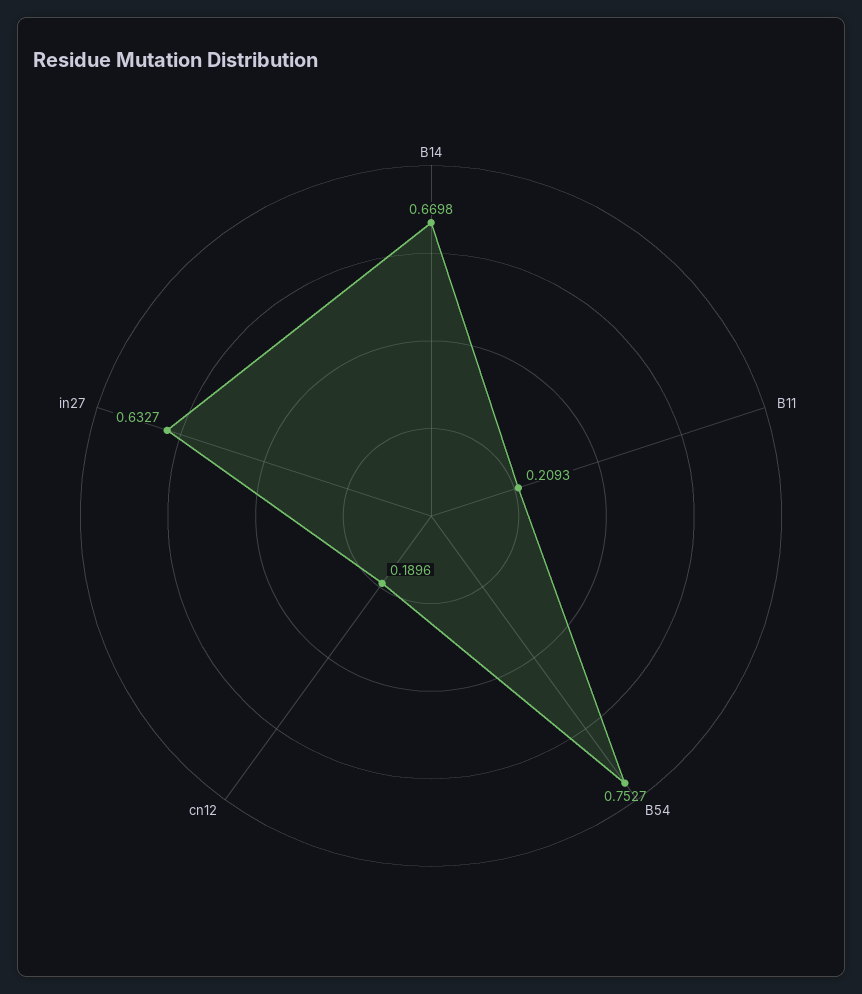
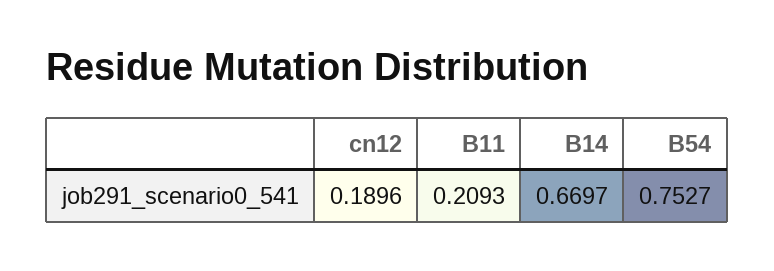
B14: 0.6698 -> 0.6697
in27: 0.6327 -> none

